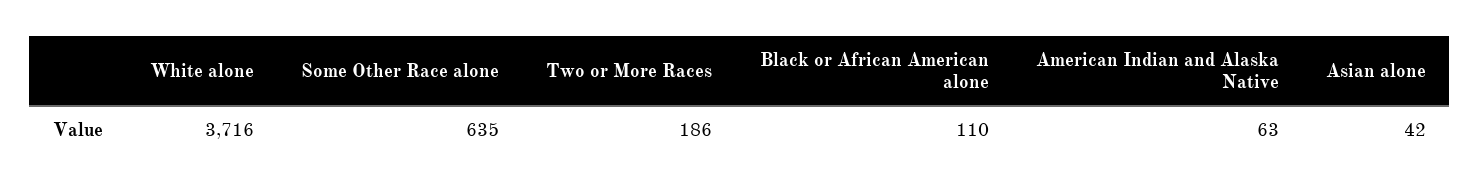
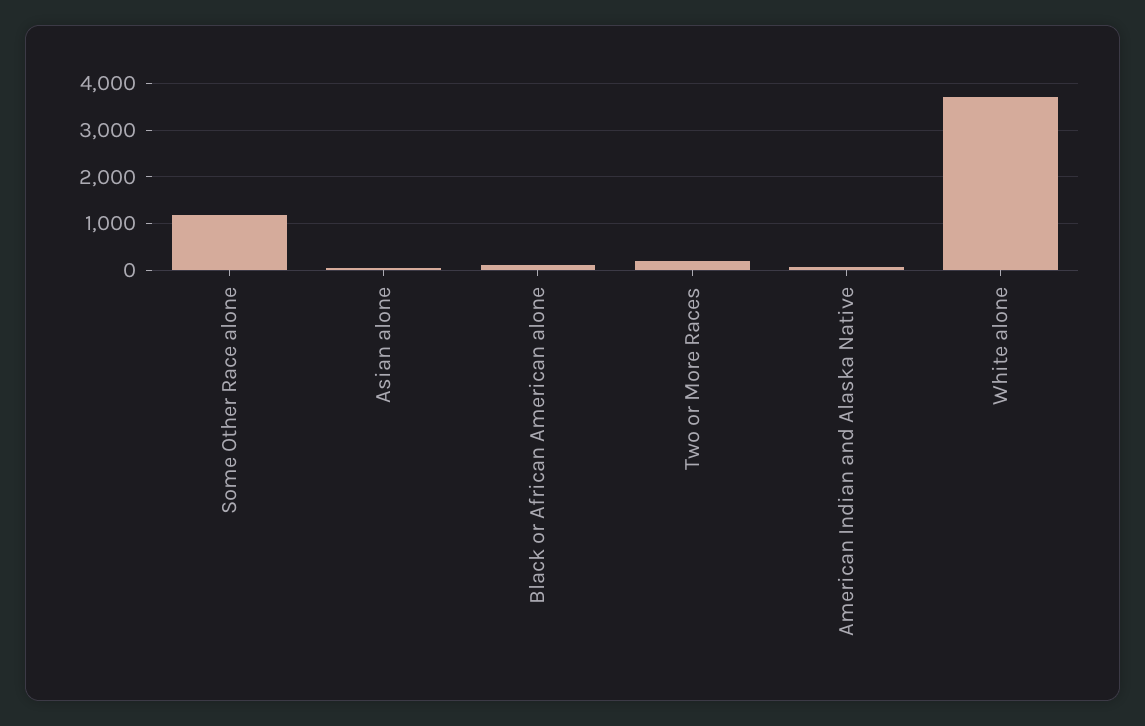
Some Other Race alone: 635 -> 1200

